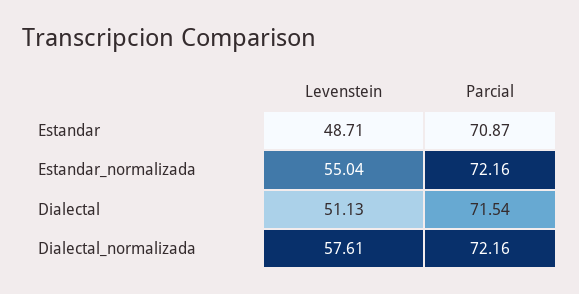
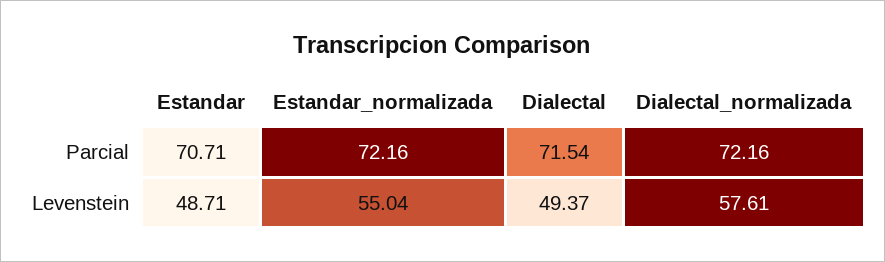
Parcial, Estandar: 70.87 -> 70.71
Levenstein, Dialectal: 51.13 -> 49.37

